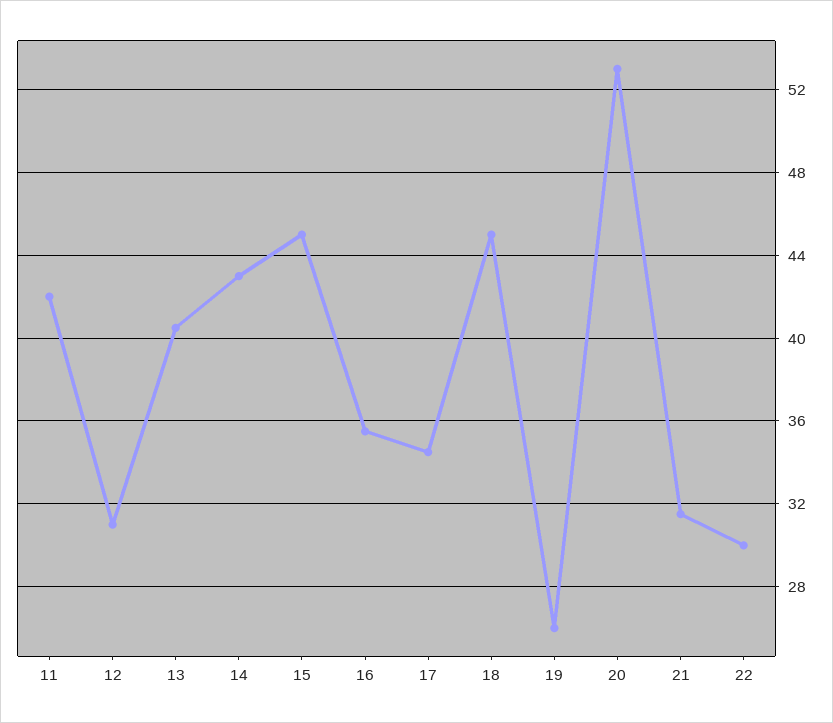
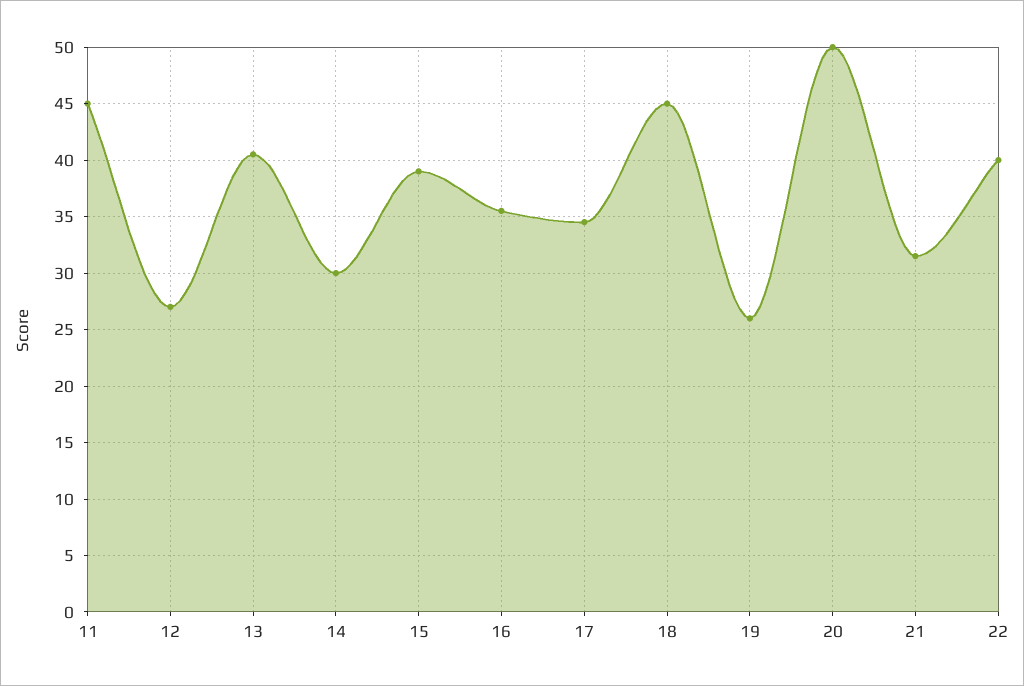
11: 42 -> 45
12: 31 -> 27
14: 43 -> 30
15: 45 -> 39
20: 53 -> 50
22: 30 -> 40

